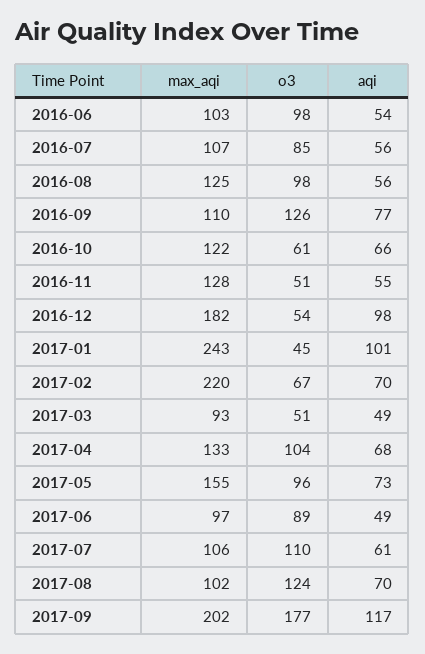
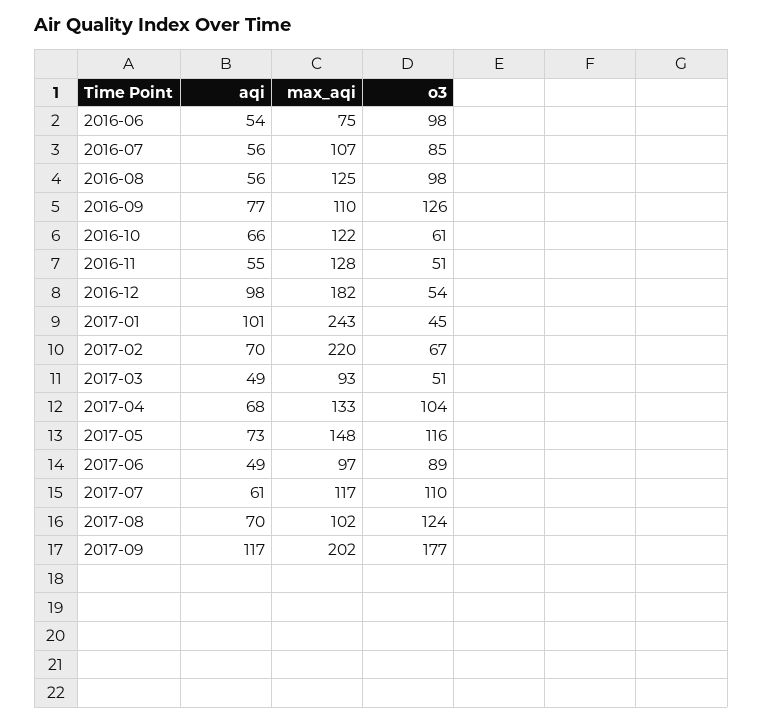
max_aqi, 2016-06: 103 -> 75
max_aqi, 2017-05: 155 -> 148
o3, 2017-05: 96 -> 116
max_aqi, 2017-07: 106 -> 117

